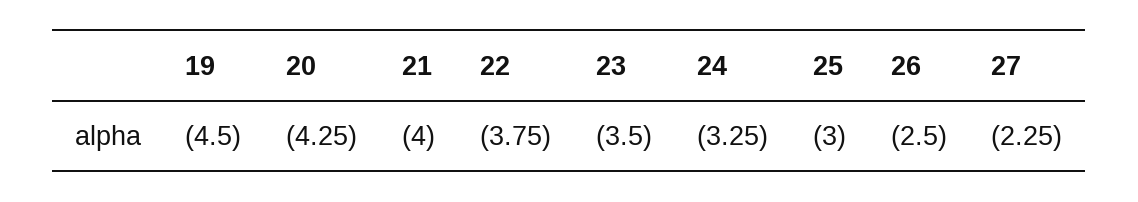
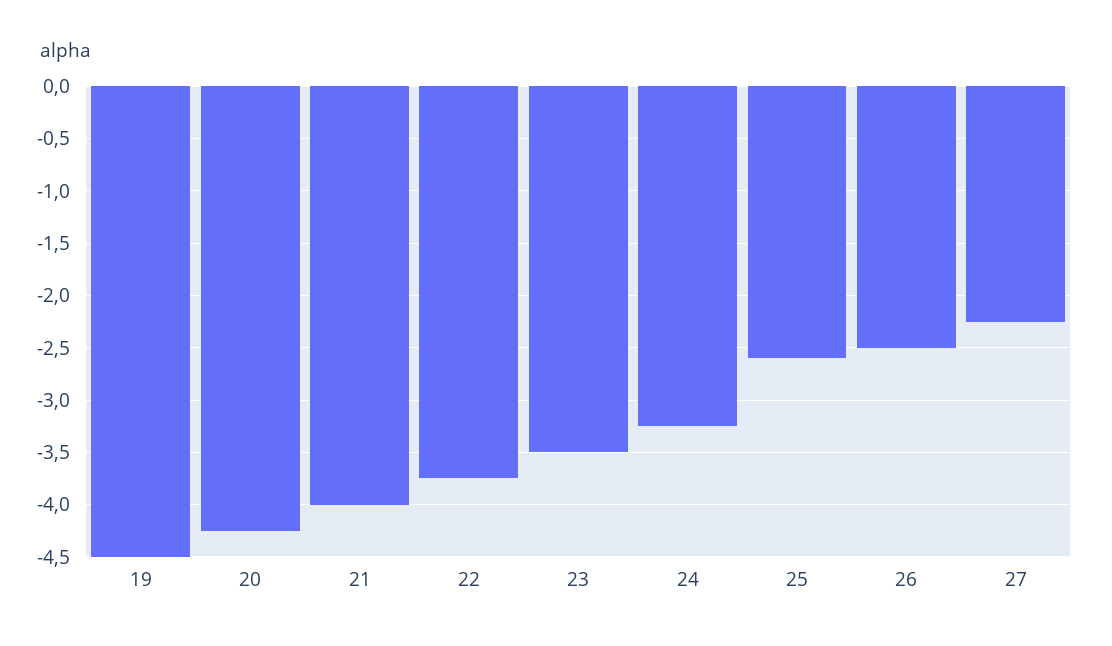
25: -3 -> -2.6

